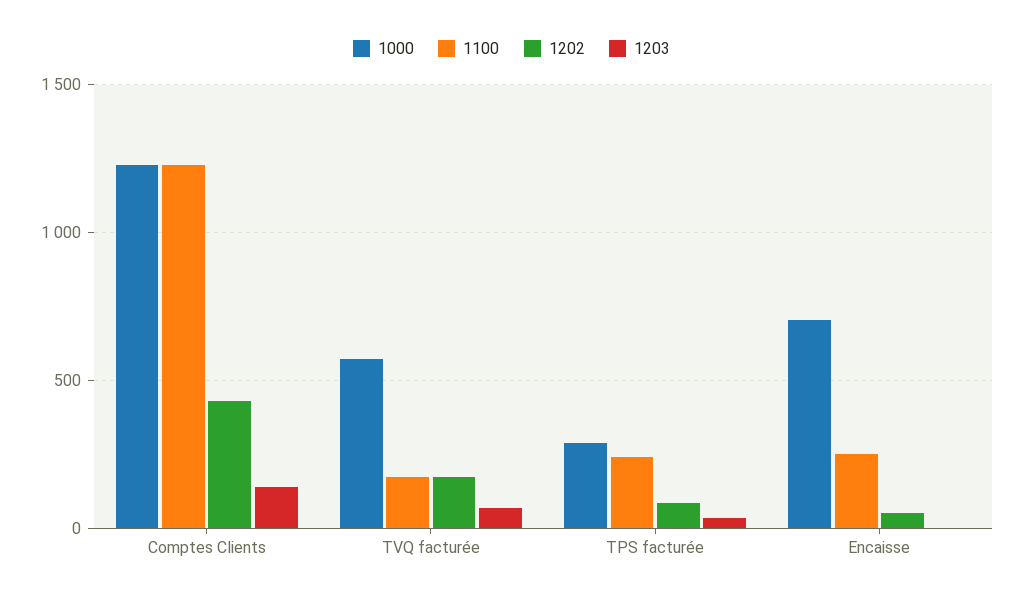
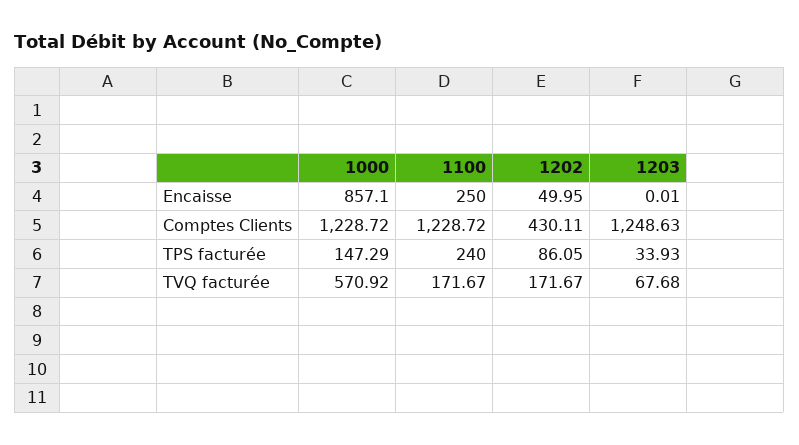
1203, Comptes Clients: 150 -> 1248.63
1000, TPS facturée: 300 -> 147.29
1000, Encaisse: 700 -> 857.1

